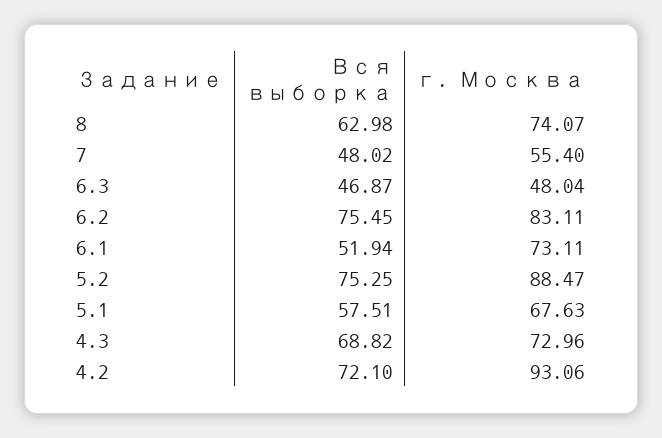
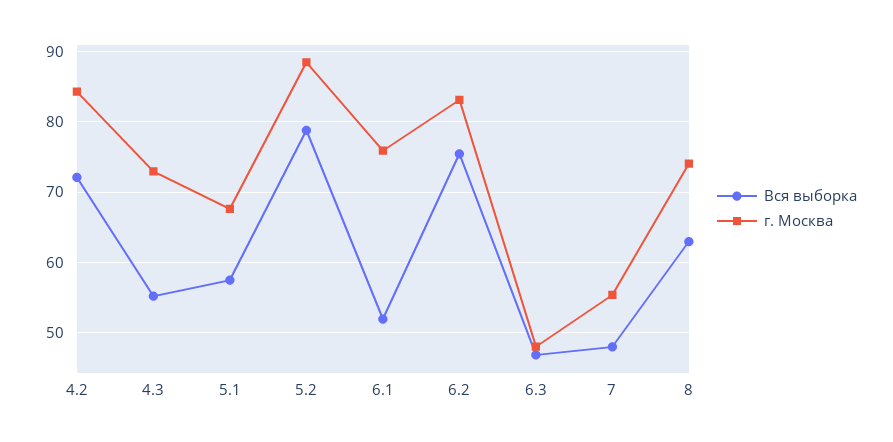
г. Москва, 6.1: 73.11 -> 76
Вся выборка, 5.2: 75.25 -> 79
Вся выборка, 4.3: 68.82 -> 55
г. Москва, 4.2: 93.06 -> 84

